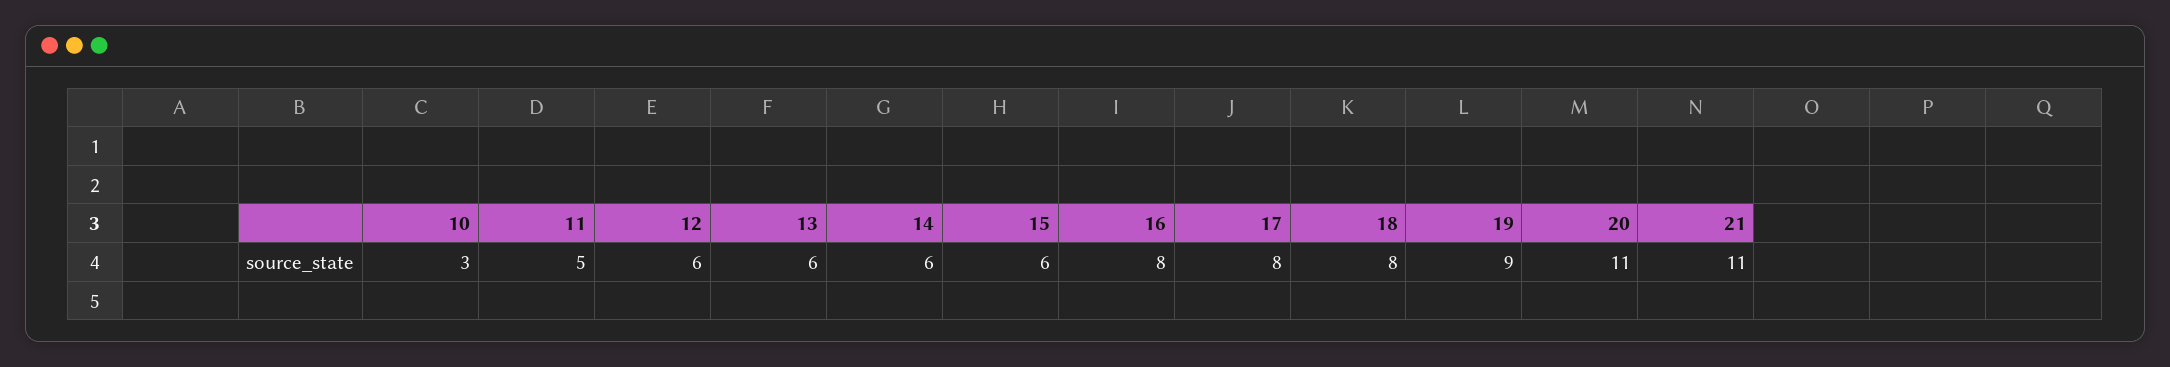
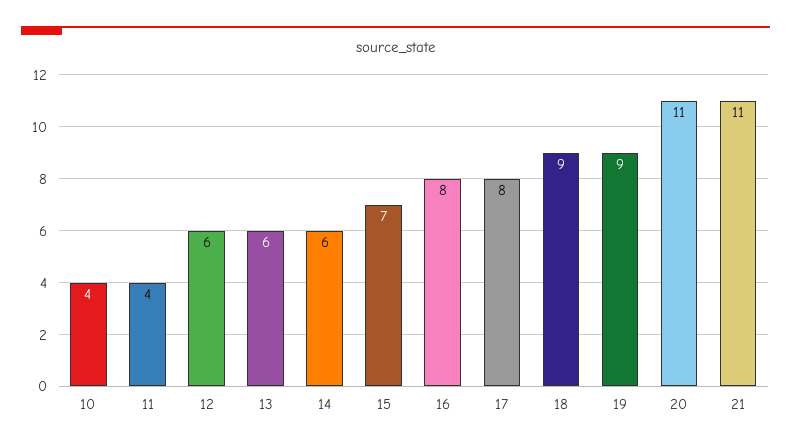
10: 3 -> 4
11: 5 -> 4
15: 6 -> 7
18: 8 -> 9

